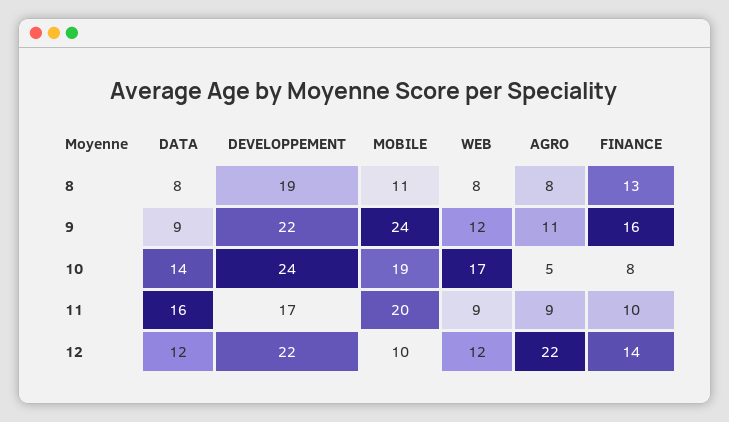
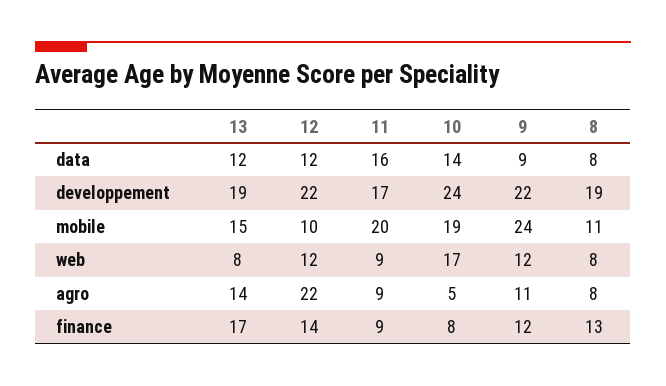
FINANCE, 9: 16 -> 12
FINANCE, 11: 10 -> 9
DATA, 13: none -> 12
DEVELOPPEMENT, 13: none -> 19
MOBILE, 13: none -> 15
WEB, 13: none -> 8
AGRO, 13: none -> 14
FINANCE, 13: none -> 17

